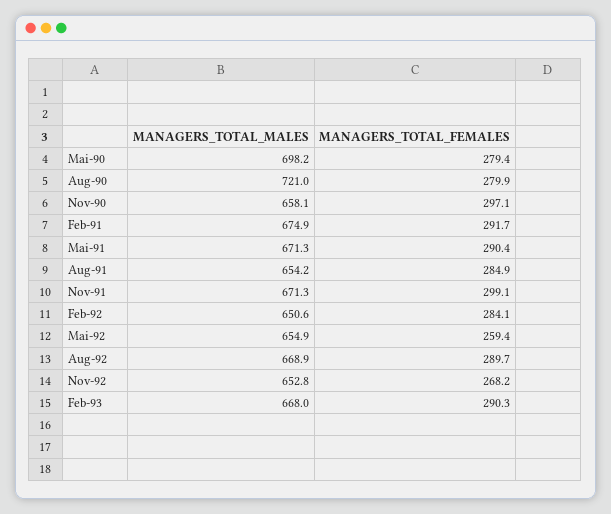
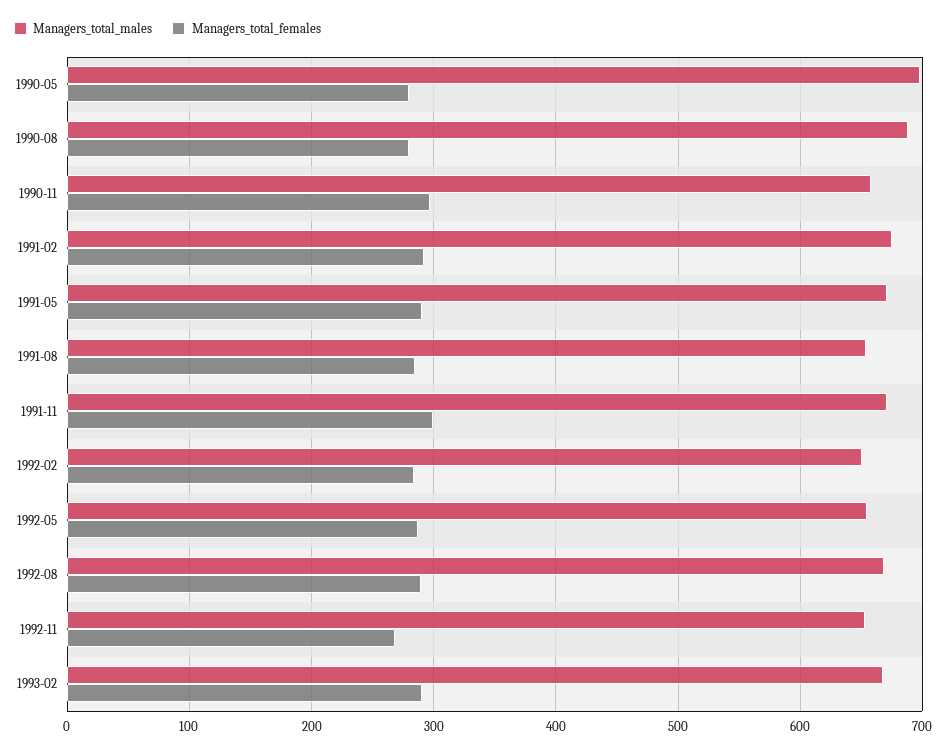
MANAGERS_TOTAL_MALES, Aug-90: 721 -> 690
MANAGERS_TOTAL_FEMALES, Mai-92: 259.4 -> 290

